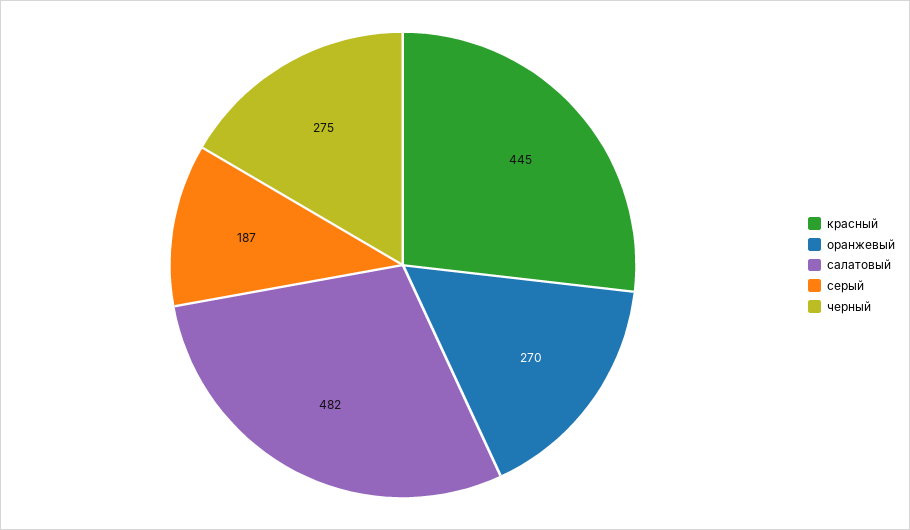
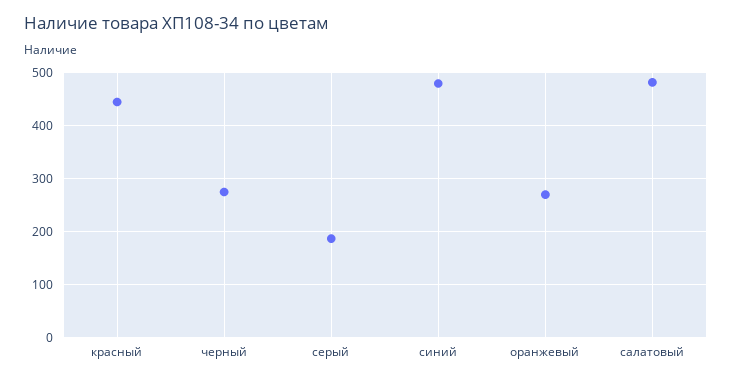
синий: none -> 480

